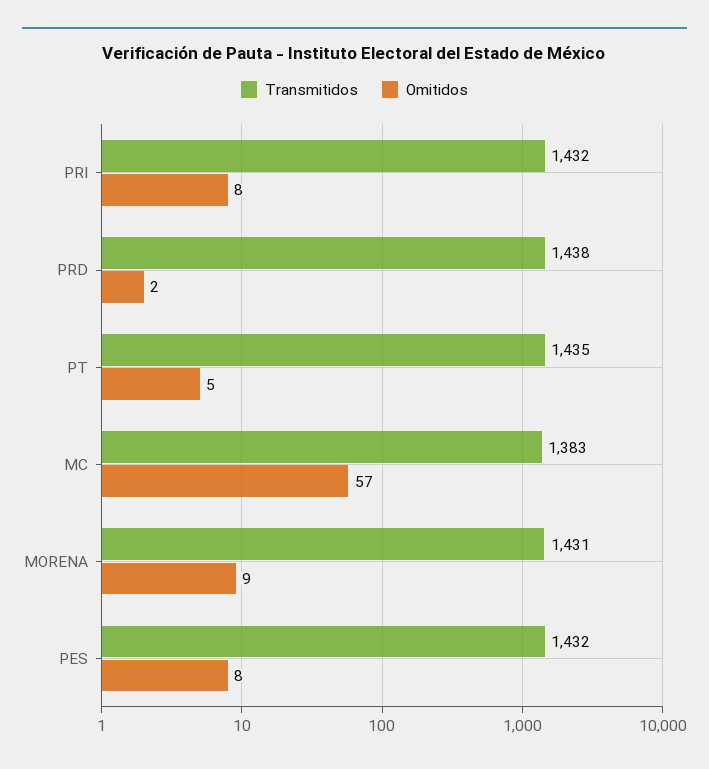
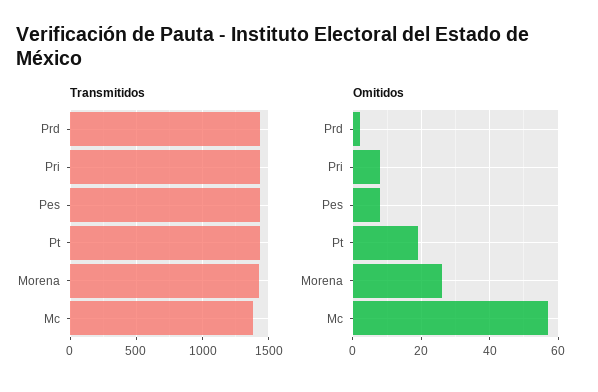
Omitidos, PT: 5 -> 20
Omitidos, MORENA: 9 -> 25

